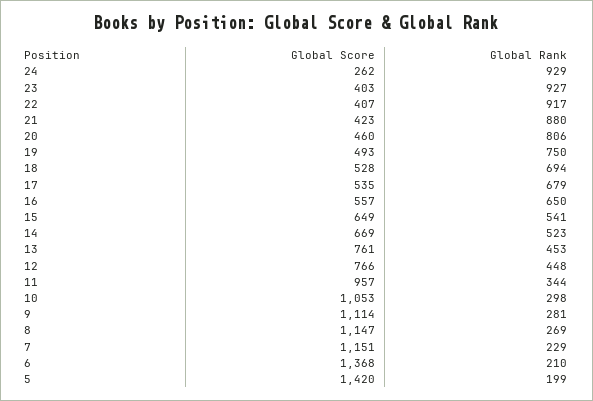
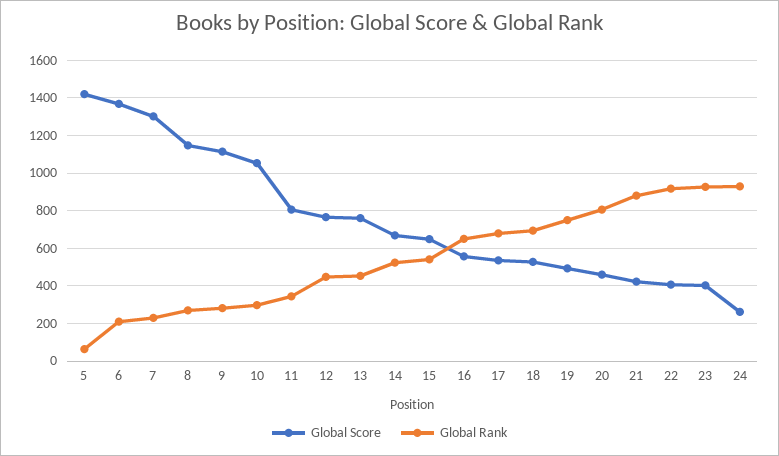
Global Score, 11: 957 -> 800
Global Score, 7: 1151 -> 1300
Global Rank, 5: 199 -> 50

